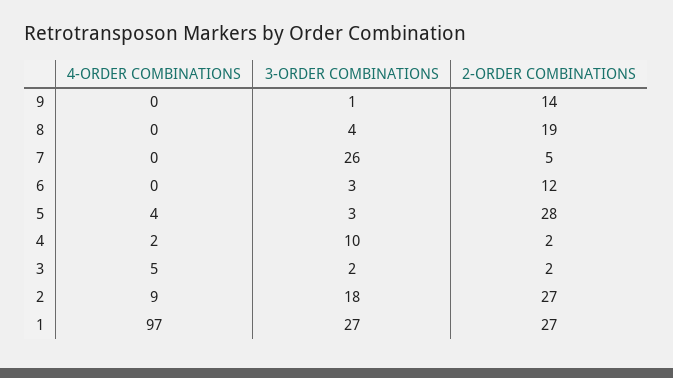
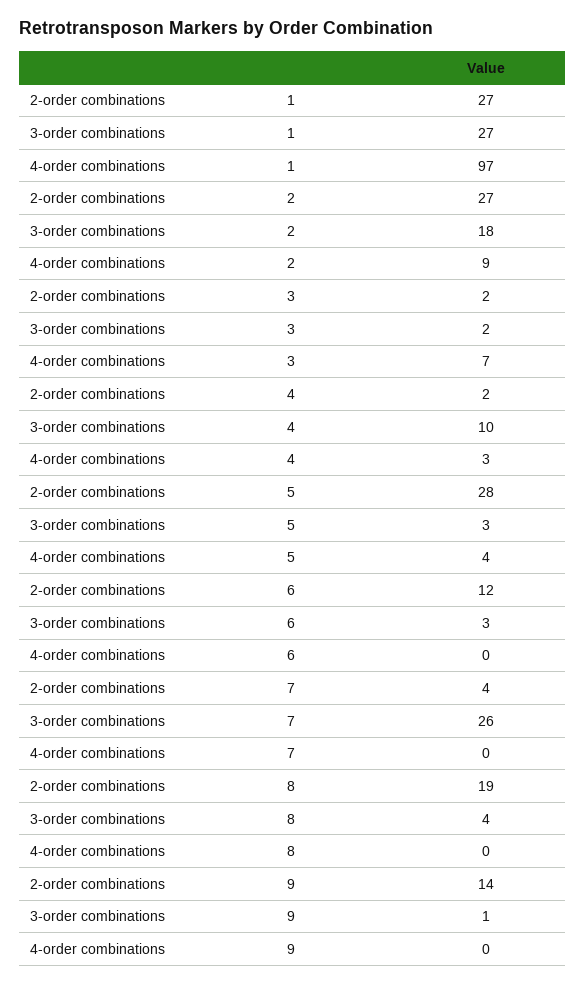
2-ORDER COMBINATIONS, 7: 5 -> 4
4-ORDER COMBINATIONS, 4: 2 -> 3
4-ORDER COMBINATIONS, 3: 5 -> 7

